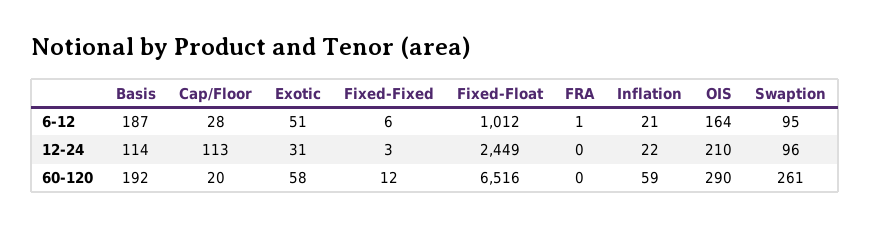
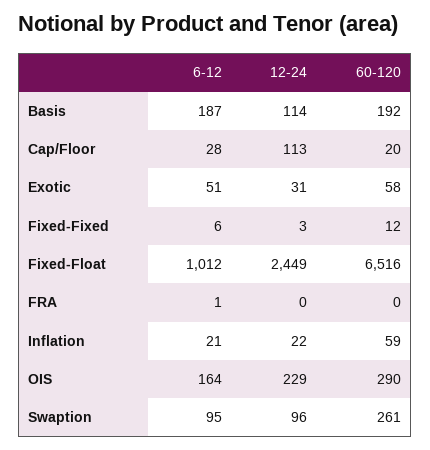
OIS, 12-24: 210 -> 229

